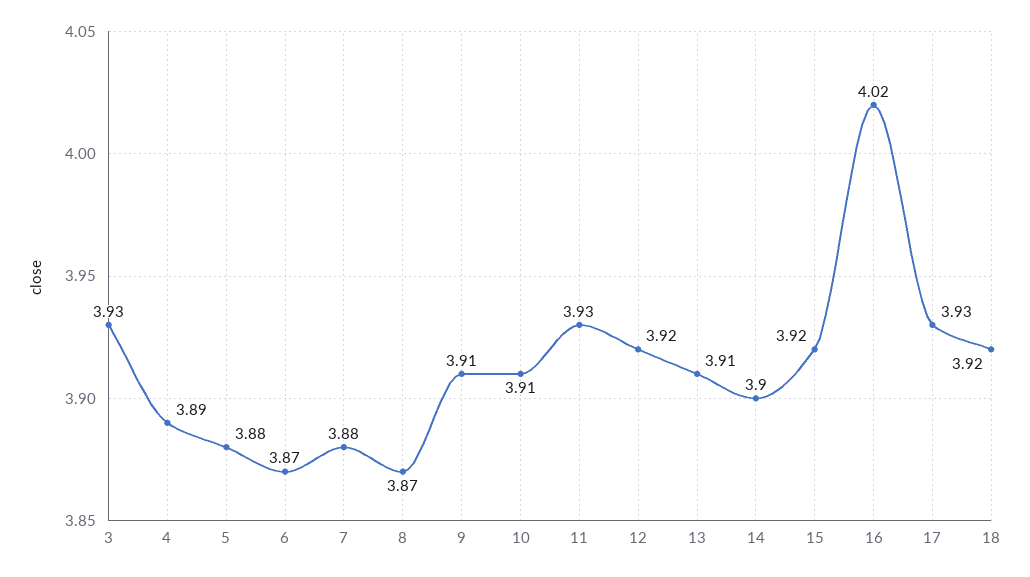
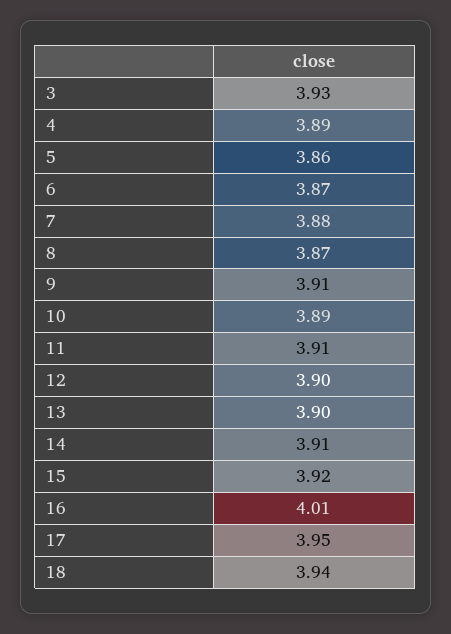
5: 3.88 -> 3.86
10: 3.91 -> 3.89
11: 3.93 -> 3.91
12: 3.92 -> 3.9
13: 3.91 -> 3.9
14: 3.9 -> 3.91
16: 4.02 -> 4.01
17: 3.93 -> 3.95
18: 3.92 -> 3.94

